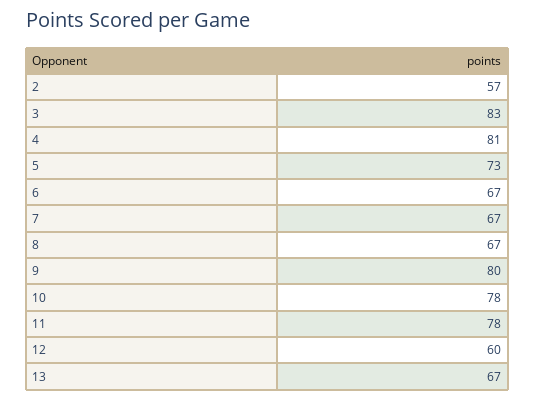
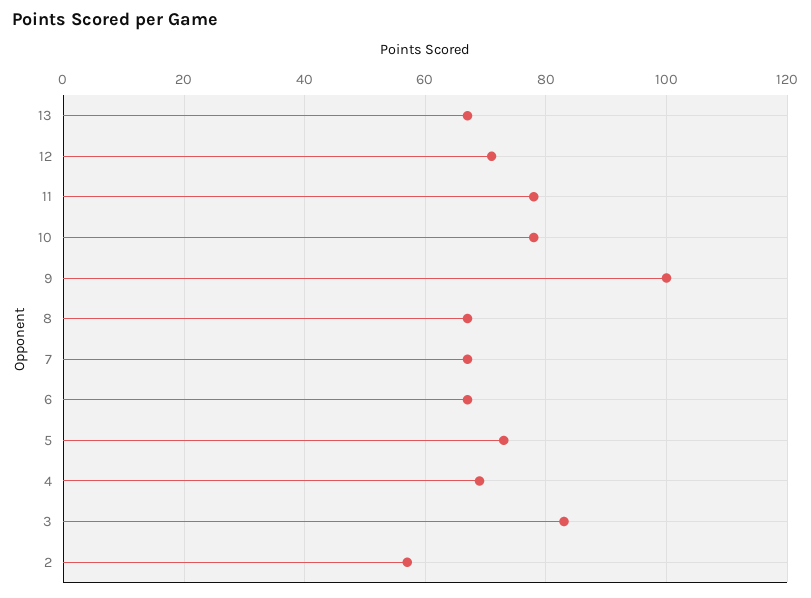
4: 81 -> 70
9: 80 -> 100
12: 60 -> 70

